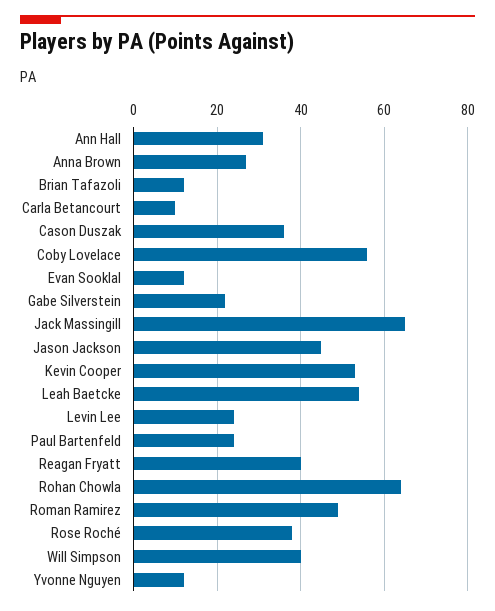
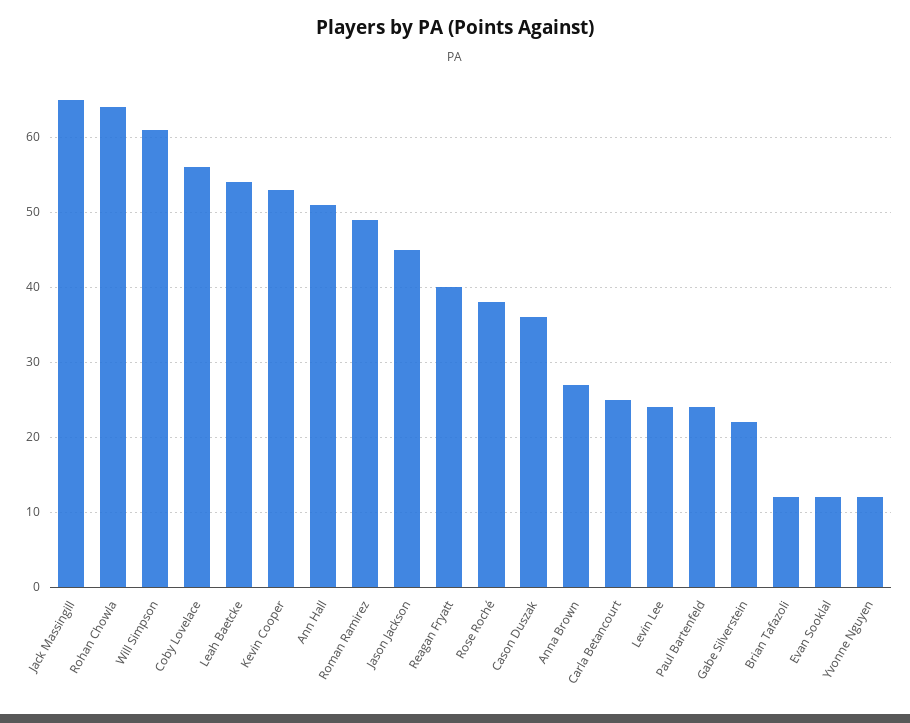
Ann Hall: 30 -> 51
Carla Betancourt: 10 -> 25
Will Simpson: 40 -> 61

